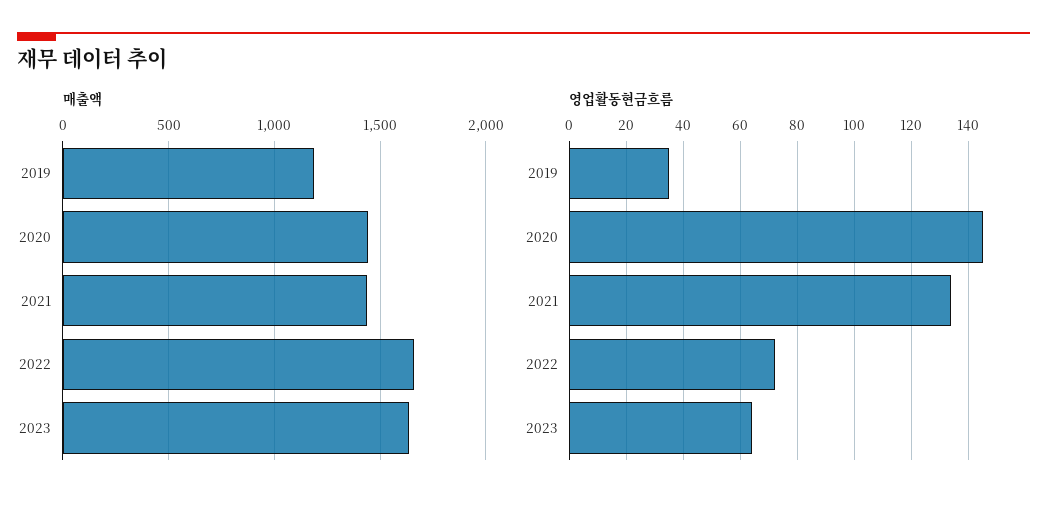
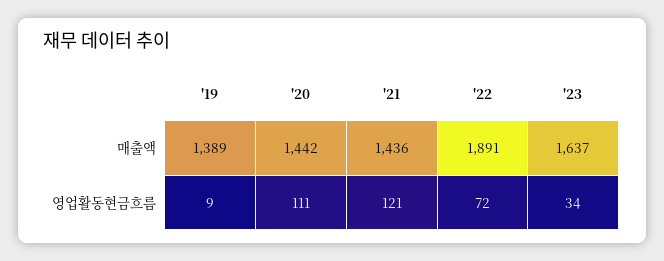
매출액, 2019: 1200 -> 1389
매출액, 2022: 1650 -> 1891
영업활동현금흐름, 2019: 35 -> 9
영업활동현금흐름, 2020: 145 -> 111
영업활동현금흐름, 2021: 135 -> 121
영업활동현금흐름, 2023: 65 -> 34

